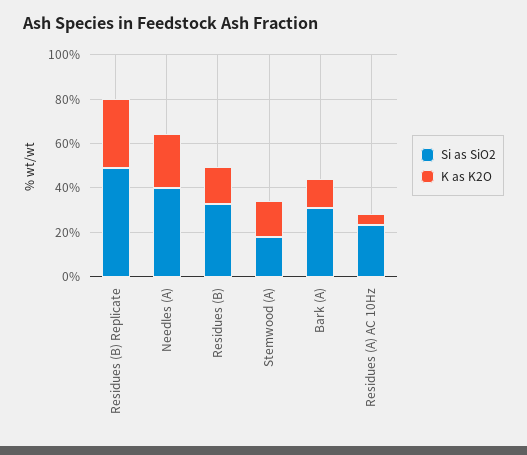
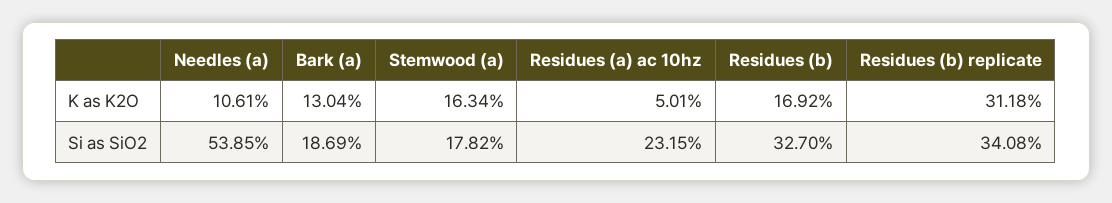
Si as SiO2, Residues (B) Replicate: 50 -> 34.08
Si as SiO2, Needles (A): 40 -> 53.85
K as K2O, Needles (A): 25 -> 10.61
Si as SiO2, Bark (A): 30 -> 18.69

